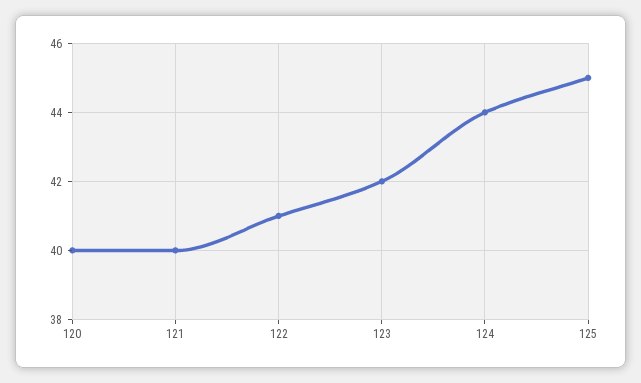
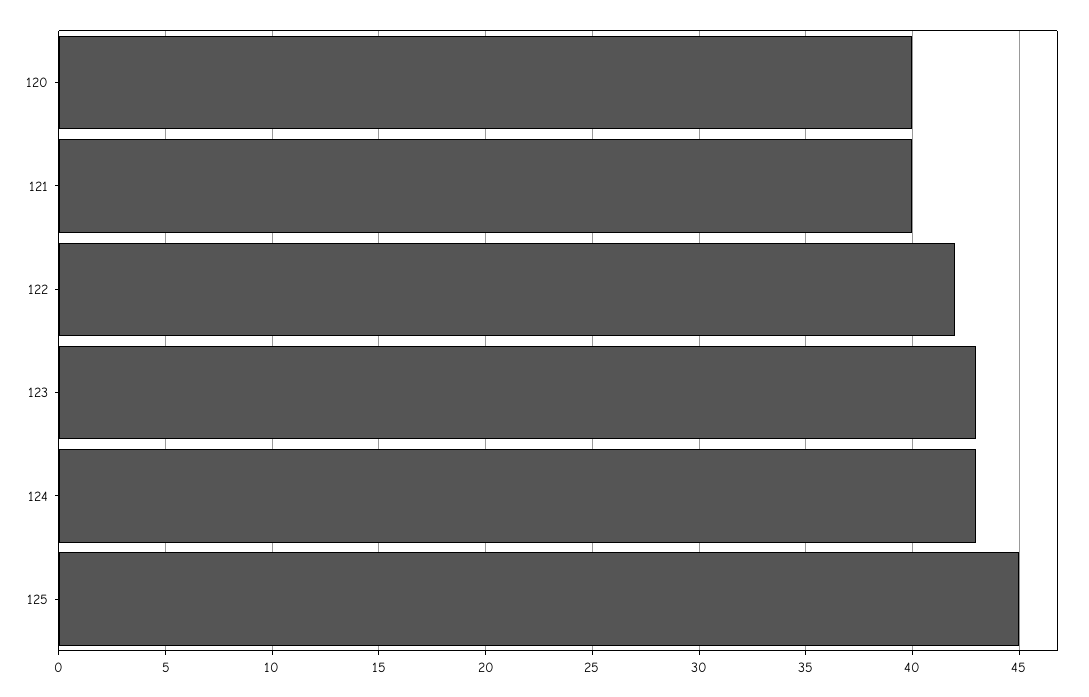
122: 41 -> 42
123: 42 -> 43
124: 44 -> 43

